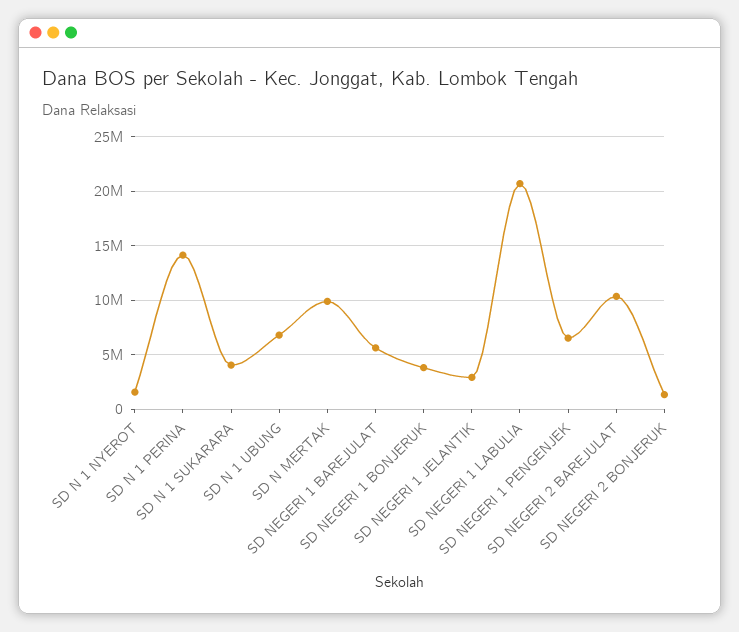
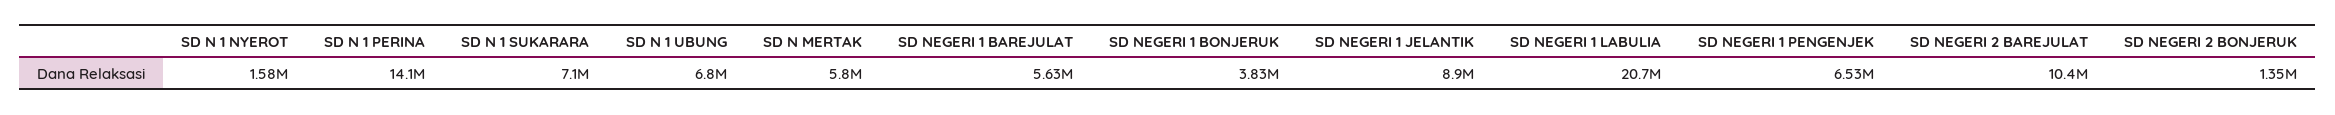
SD N 1 SUKARARA: 4000000 -> 7100000
SD N MERTAK: 10000000 -> 5800000
SD NEGERI 1 JELANTIK: 3000000 -> 8900000

